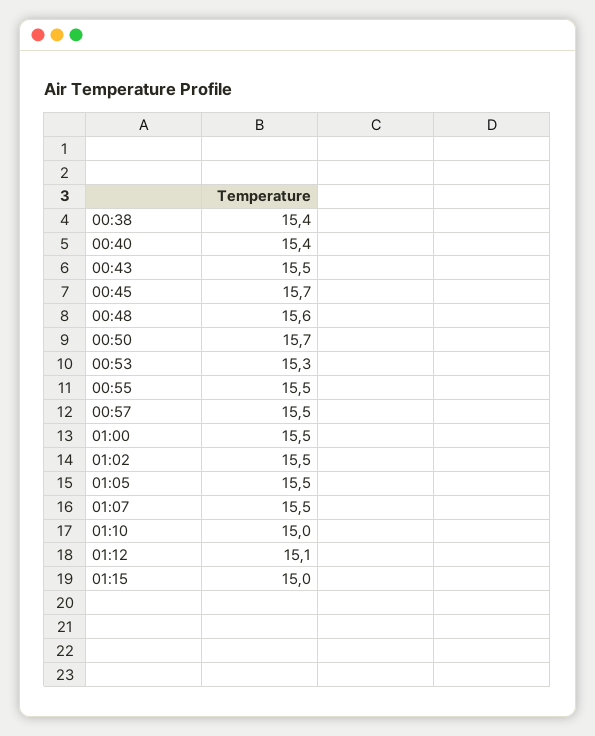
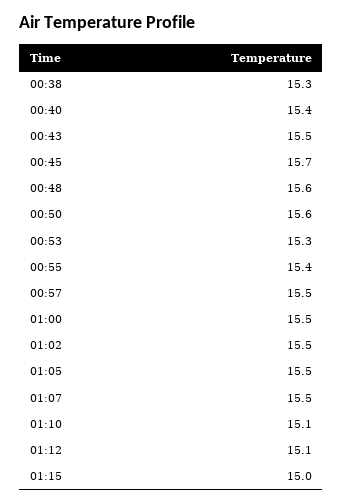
00:38: 15.4 -> 15.3
00:50: 15.7 -> 15.6
00:55: 15.5 -> 15.4
01:10: 15 -> 15.1

